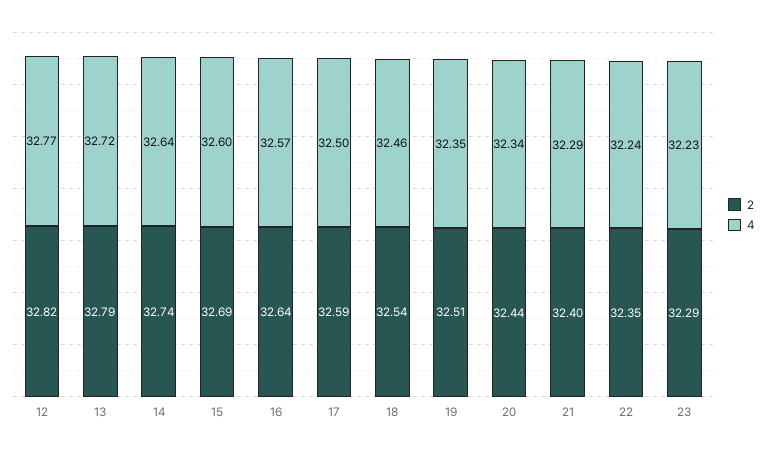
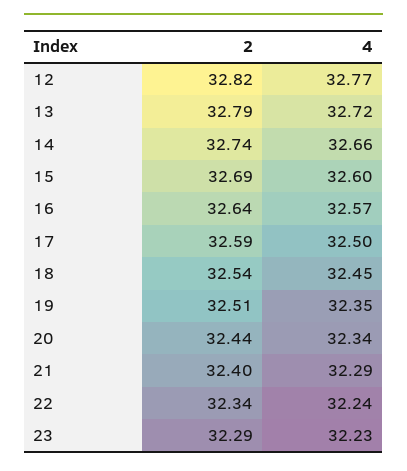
4, 14: 32.64 -> 32.66
4, 18: 32.46 -> 32.45
2, 22: 32.35 -> 32.34

